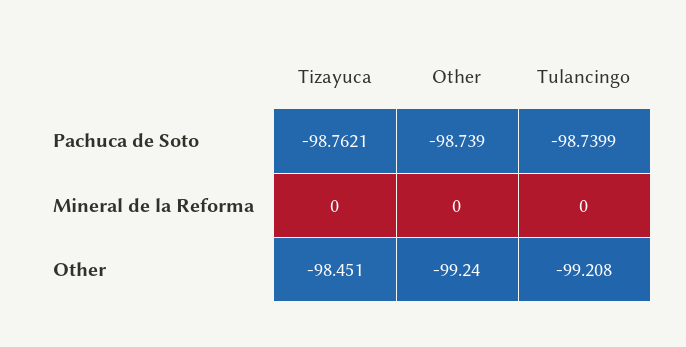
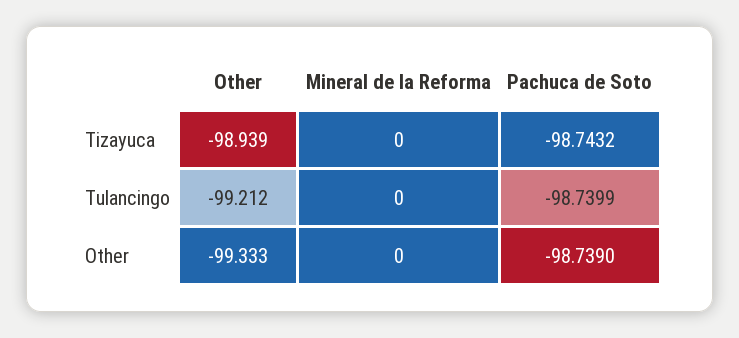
Tizayuca, Pachuca de Soto: -98.7621 -> -98.7432
Tizayuca, Other: -98.451 -> -98.939
Other, Other: -99.24 -> -99.333
Tulancingo, Other: -99.208 -> -99.212

